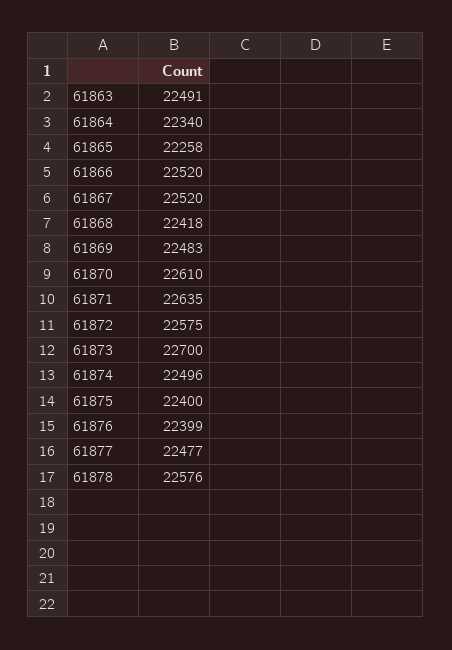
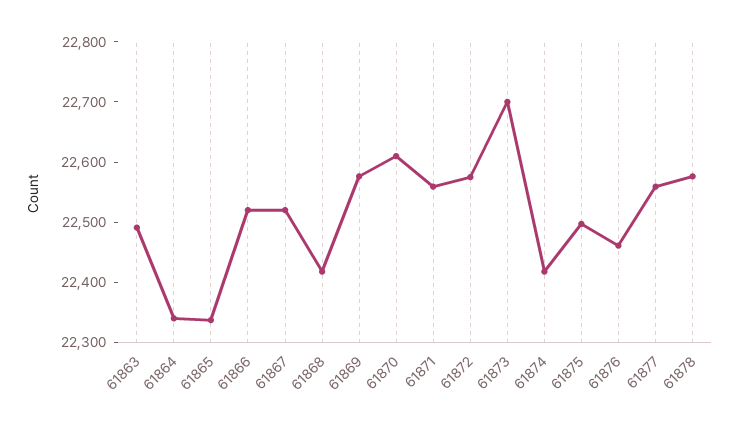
61865: 22258 -> 22340
61869: 22483 -> 22580
61871: 22635 -> 22560
61874: 22496 -> 22420
61875: 22400 -> 22500
61876: 22399 -> 22460
61877: 22477 -> 22560

